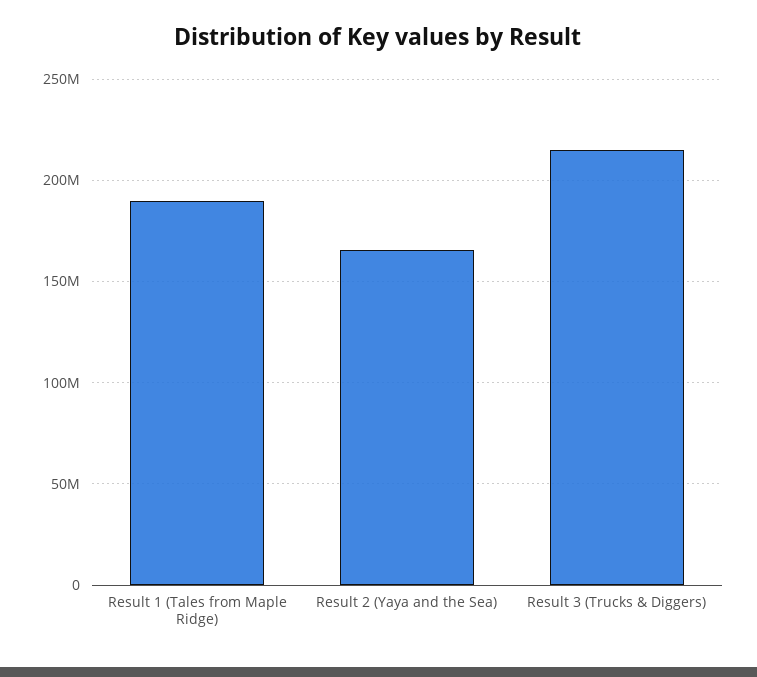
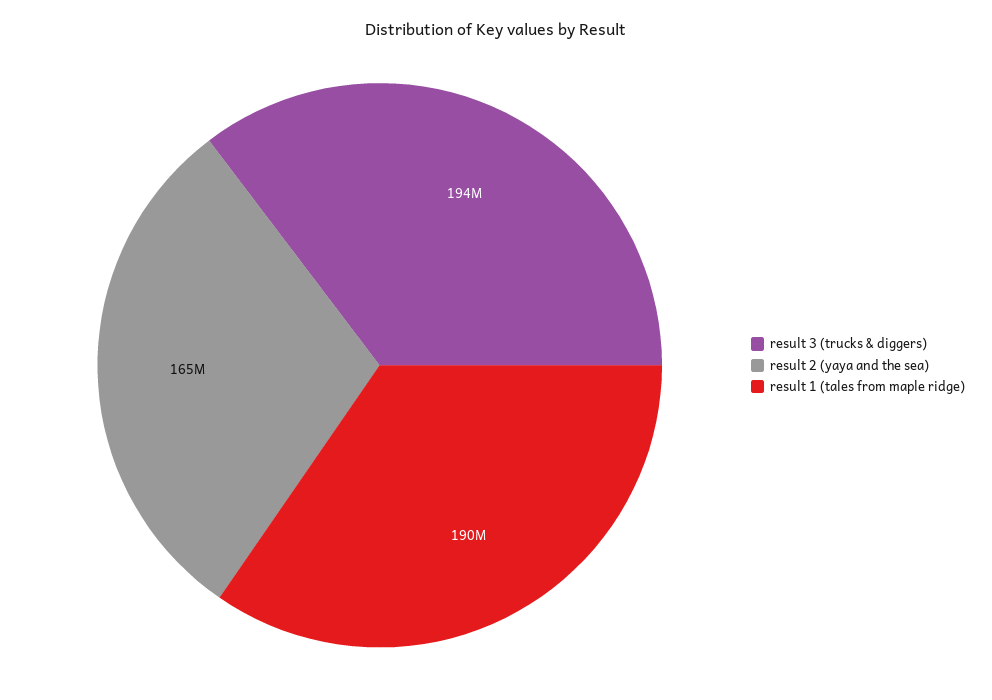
Result 3 (Trucks & Diggers): 215000000 -> 194000000

